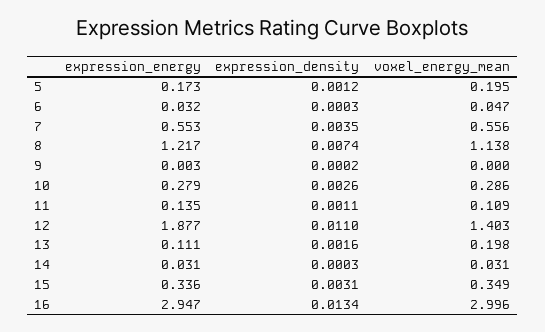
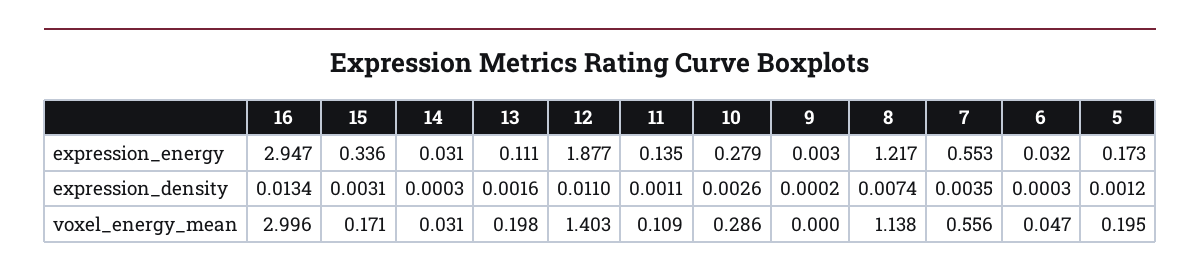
voxel_energy_mean, 15: 0.349 -> 0.171

